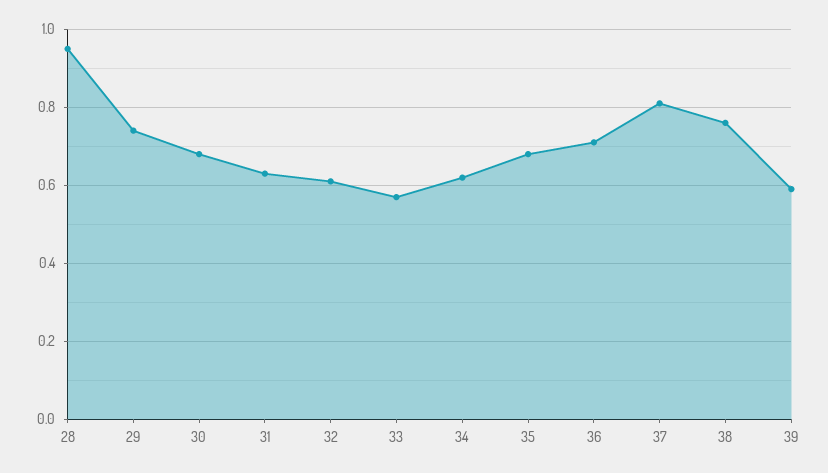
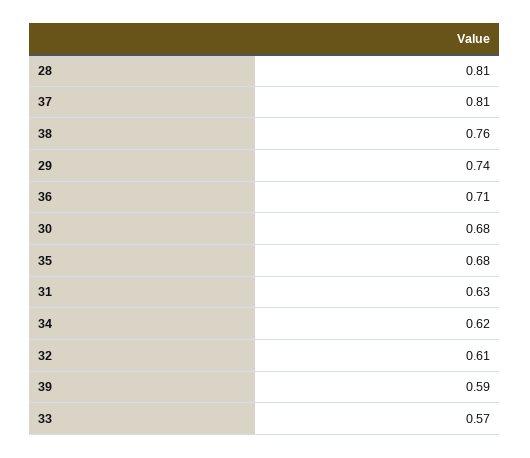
28: 0.95 -> 0.81

